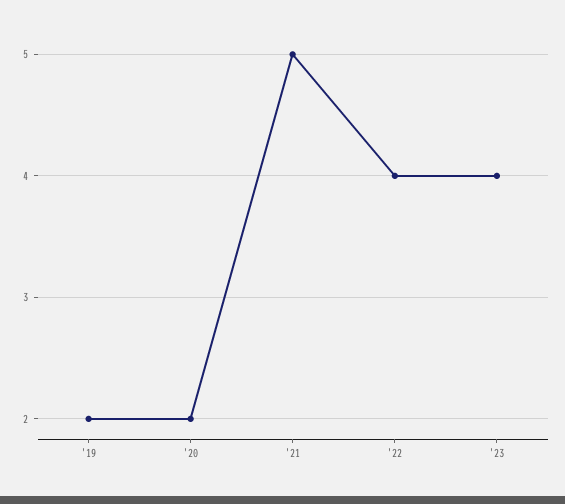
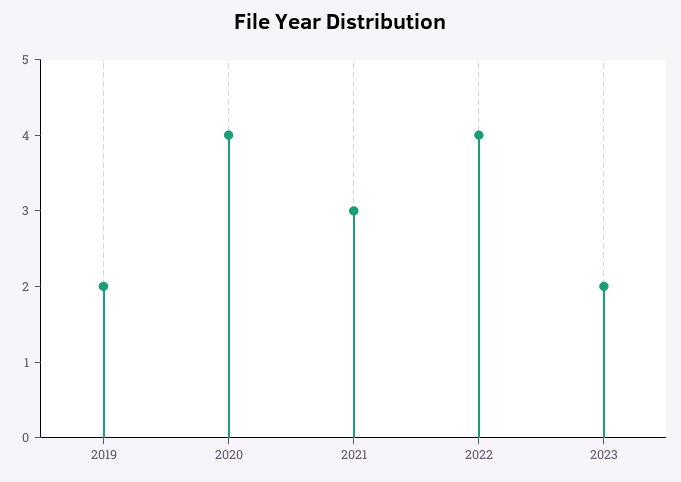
'20: 2 -> 4
'21: 5 -> 3
'23: 4 -> 2

